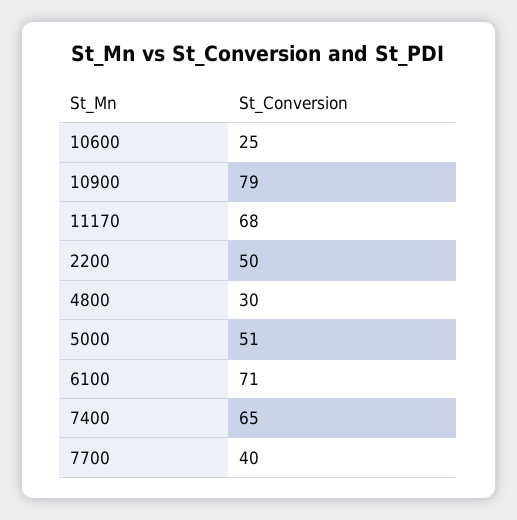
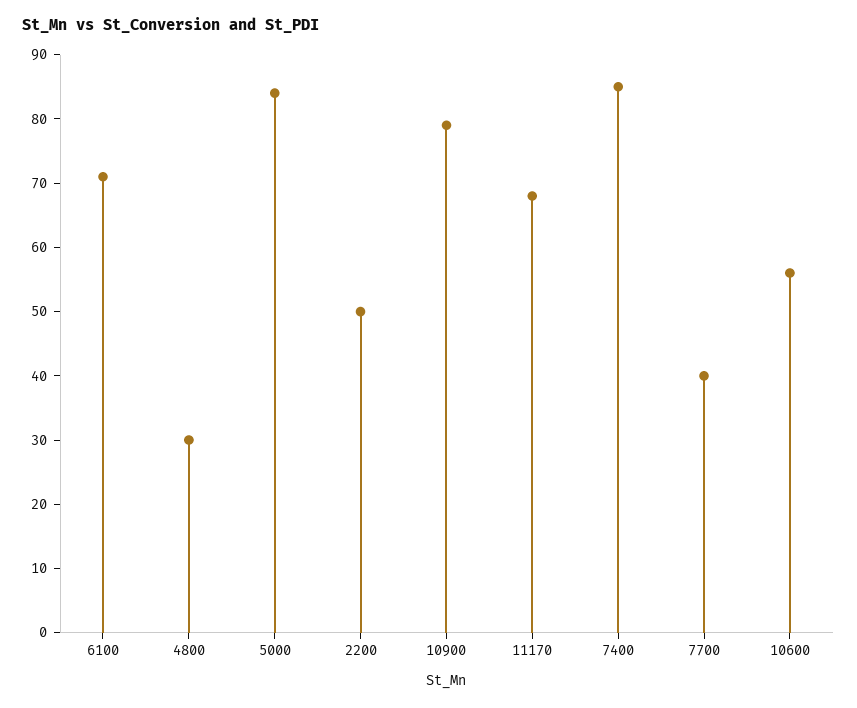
10600: 25 -> 55
5000: 51 -> 85
7400: 65 -> 85

